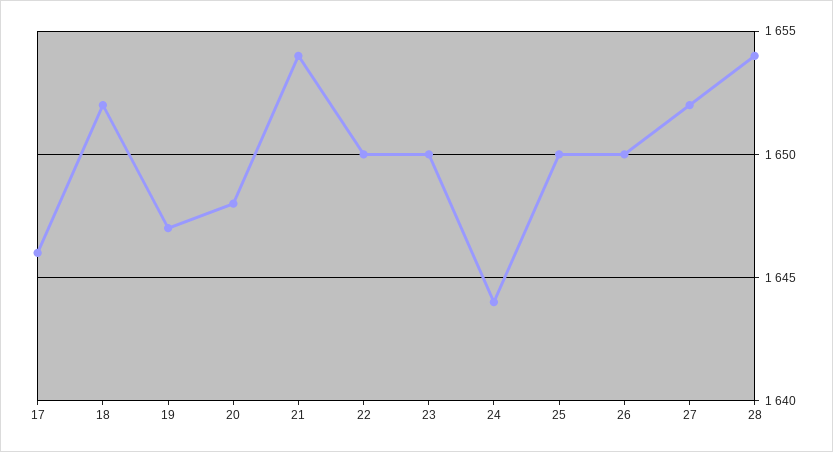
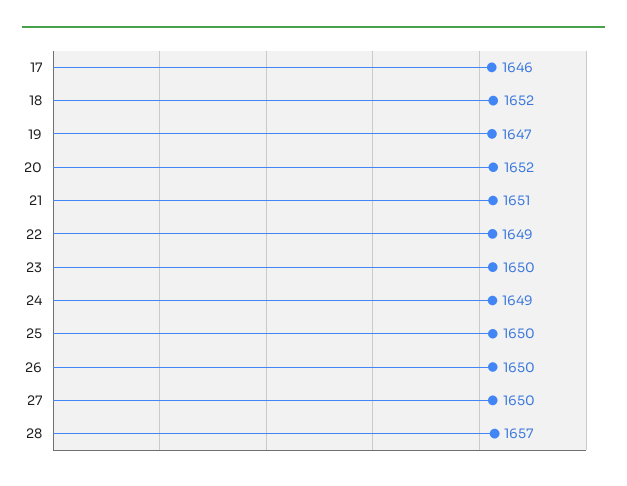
20: 1648 -> 1652
21: 1654 -> 1651
22: 1650 -> 1649
24: 1644 -> 1649
27: 1652 -> 1650
28: 1654 -> 1657

